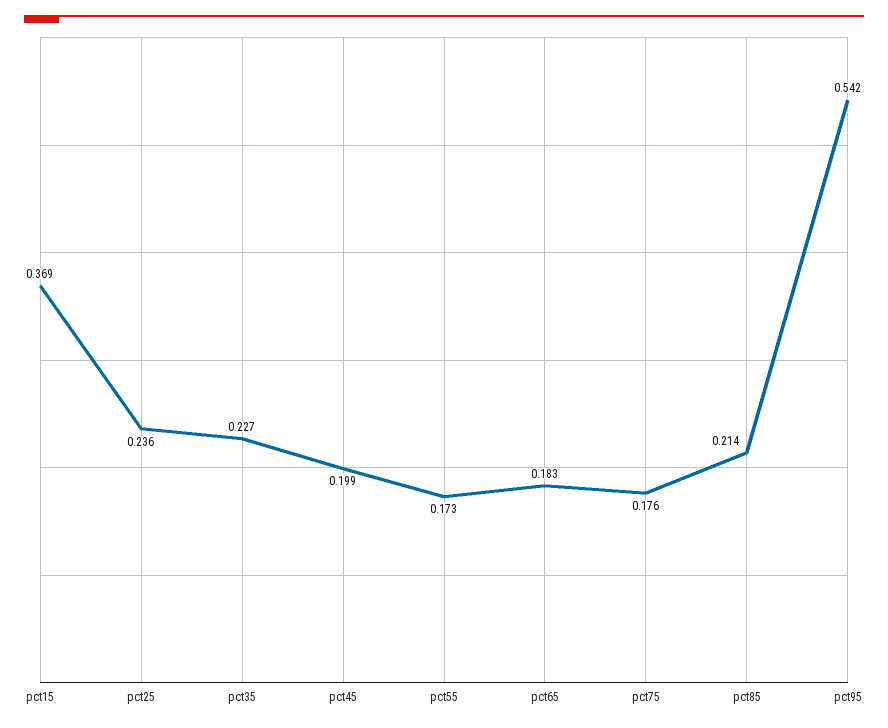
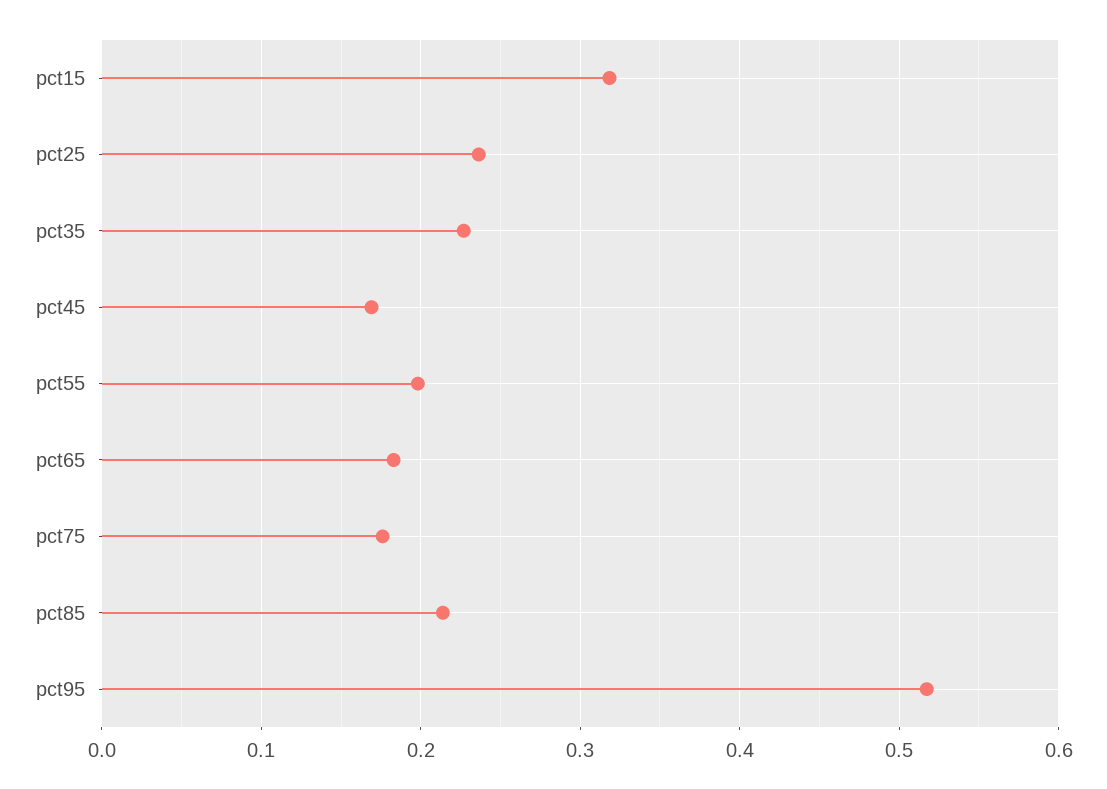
pct15: 0.369 -> 0.32
pct45: 0.199 -> 0.17
pct55: 0.173 -> 0.2
pct95: 0.542 -> 0.52

